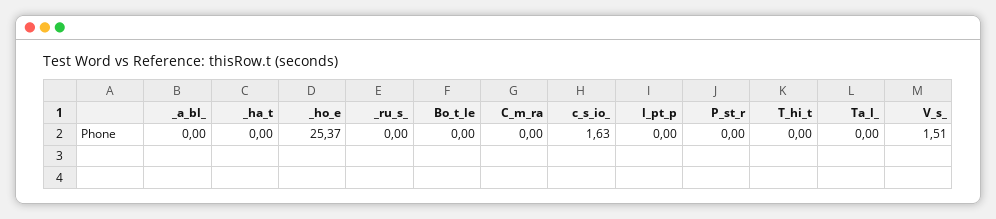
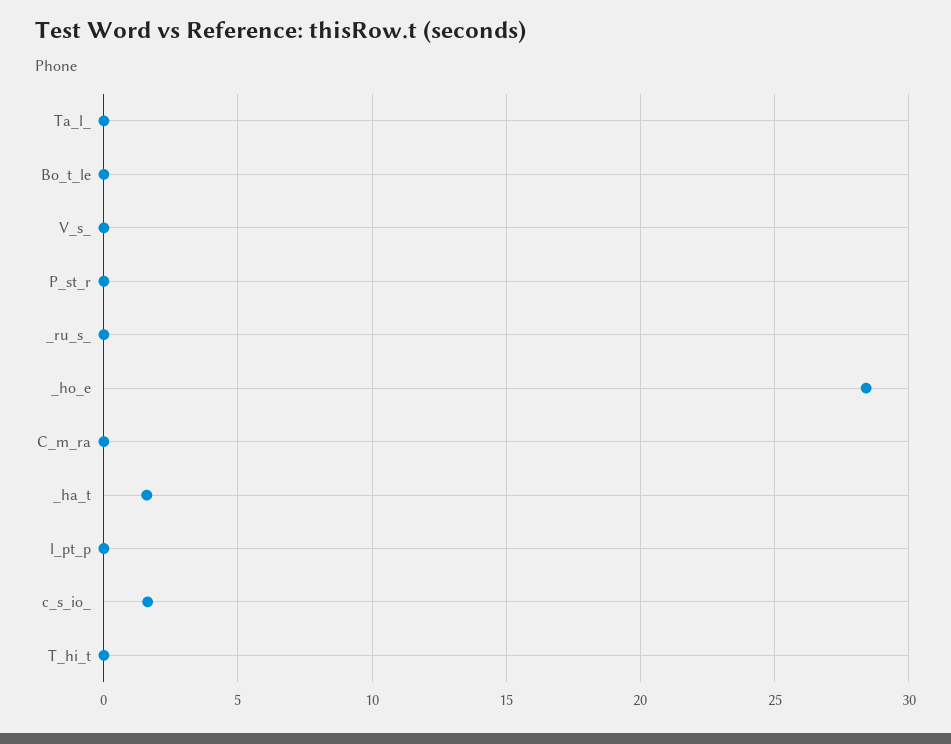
_a_bl_: 0 -> none
_ha_t: 0 -> 1.5
_ho_e: 25.37 -> 28.5
V_s_: 1.51 -> 0

